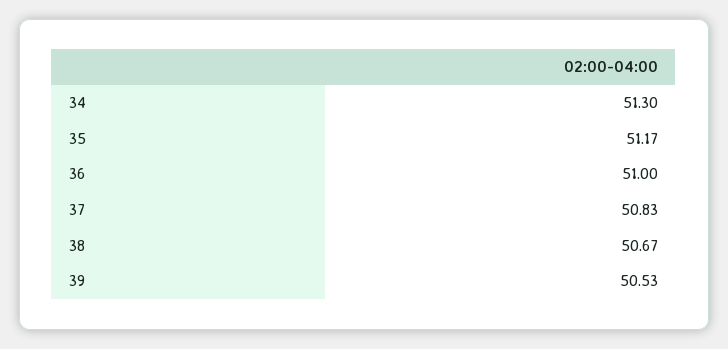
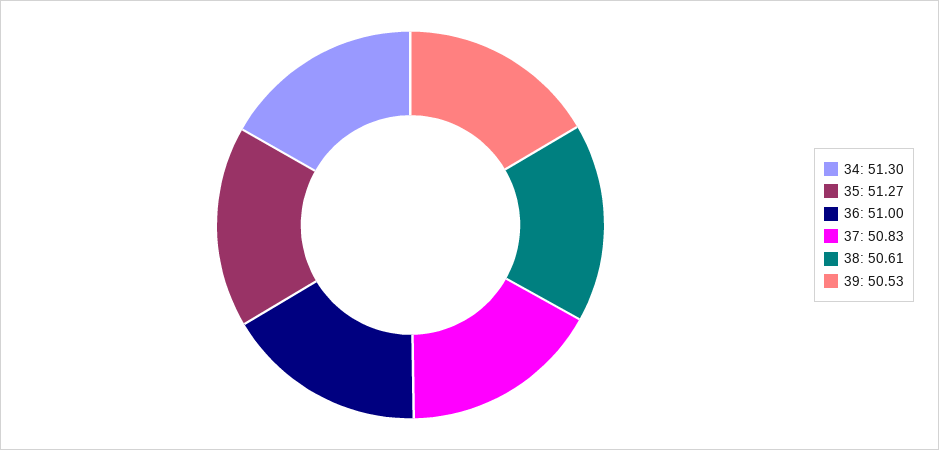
35: 51.17 -> 51.27
38: 50.67 -> 50.61

